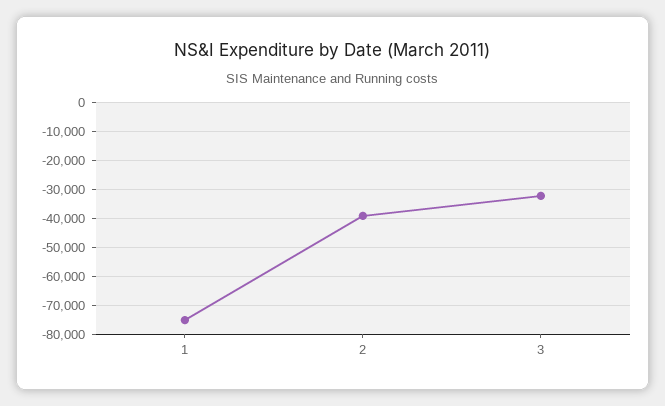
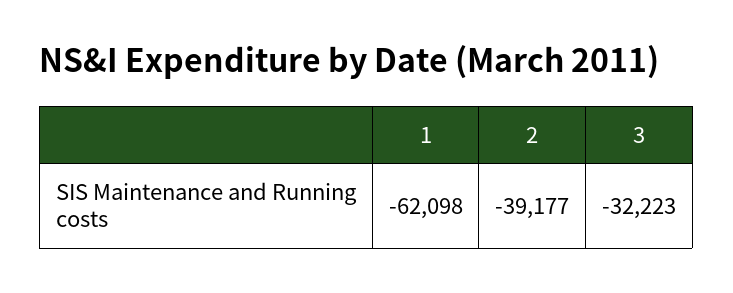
1: -75000 -> -62098

